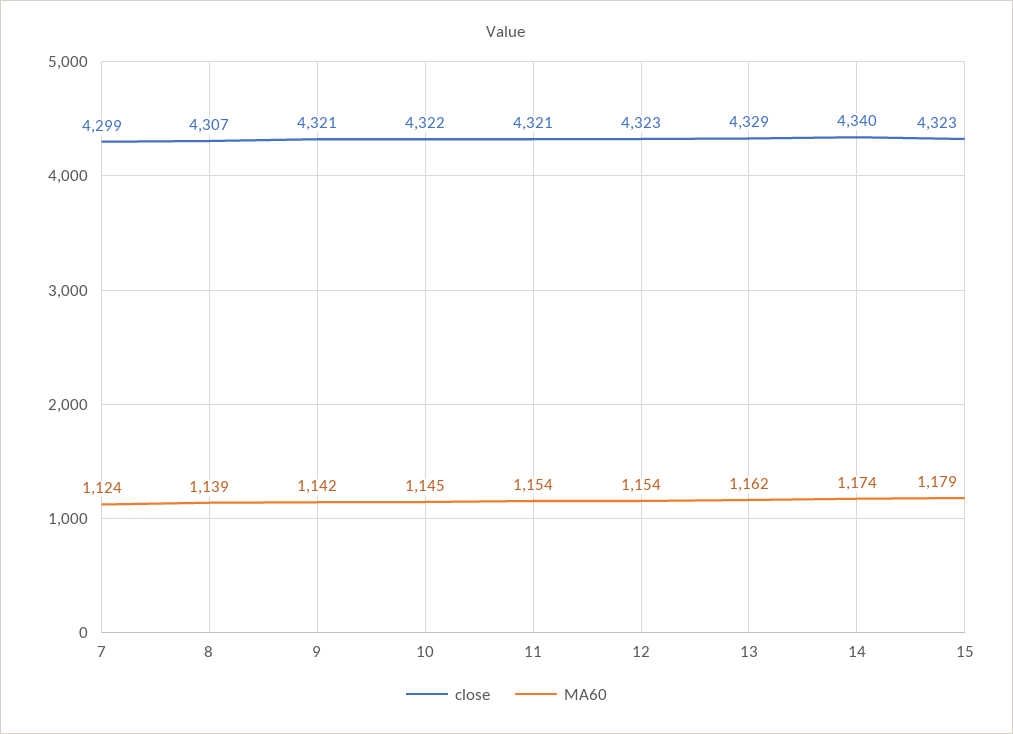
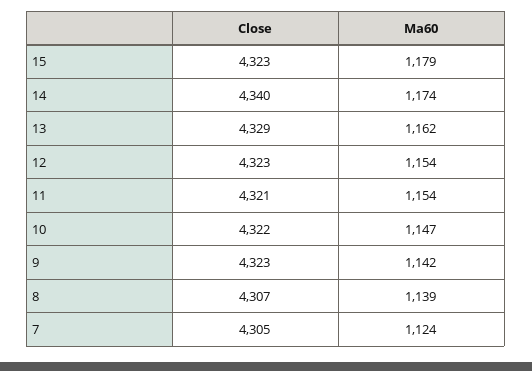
close, 7: 4299 -> 4305
close, 9: 4321 -> 4323
MA60, 10: 1145 -> 1147

